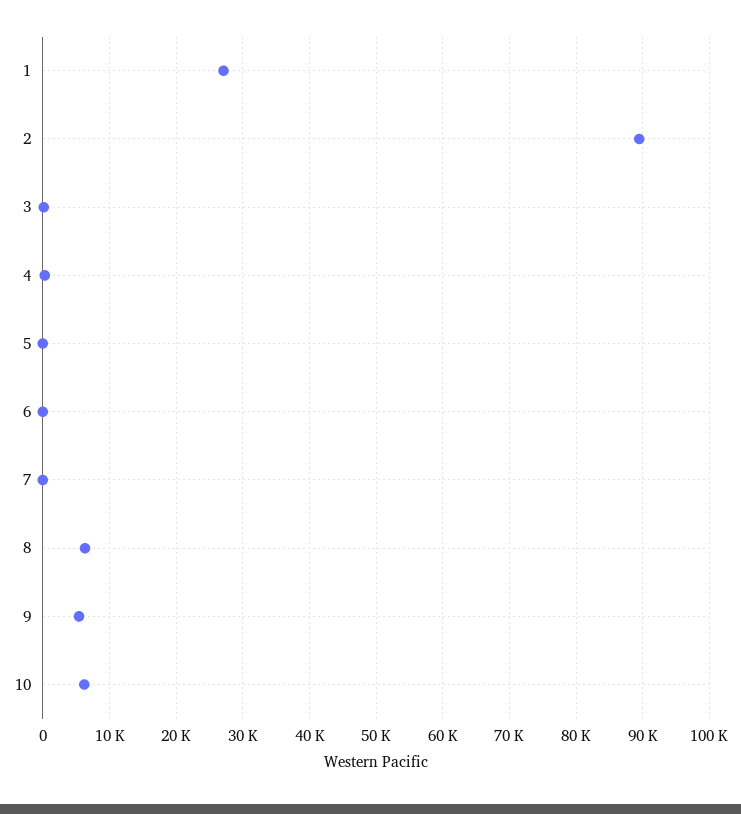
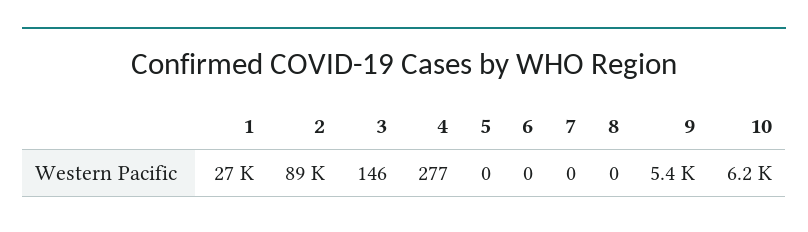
8: 6000 -> 0

